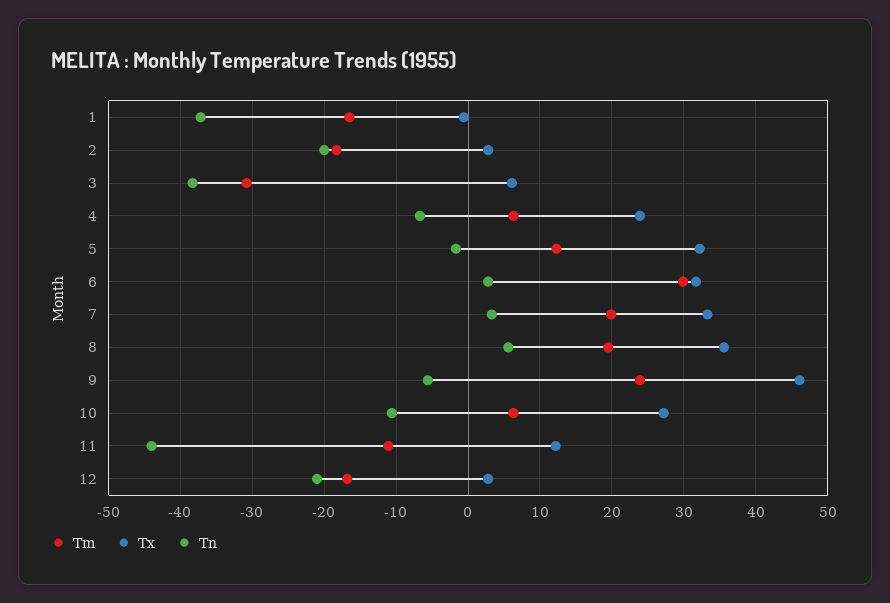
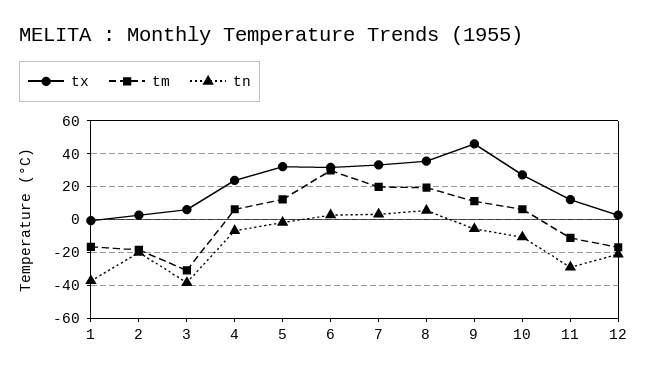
Tm, 9: 24 -> 10
Tn, 11: -44 -> -30

